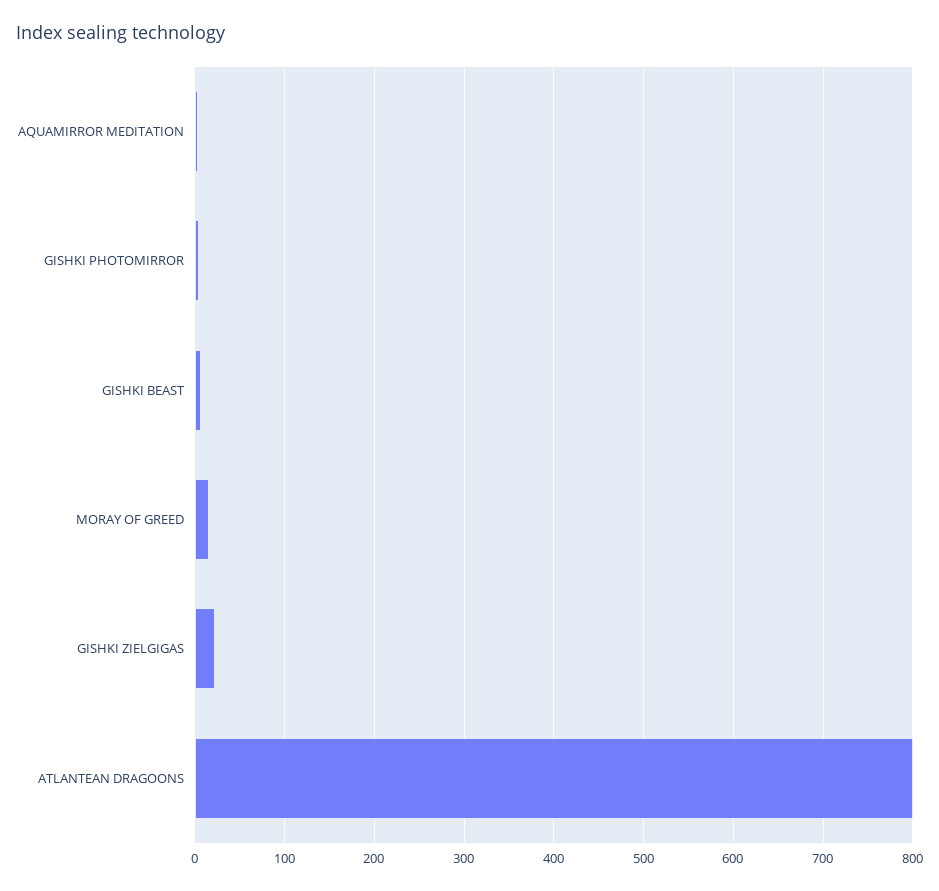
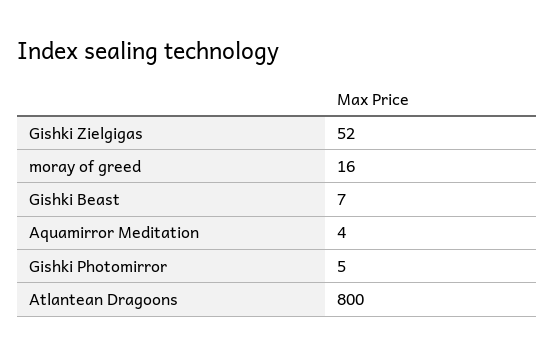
GISHKI ZIELGIGAS: 20 -> 52

